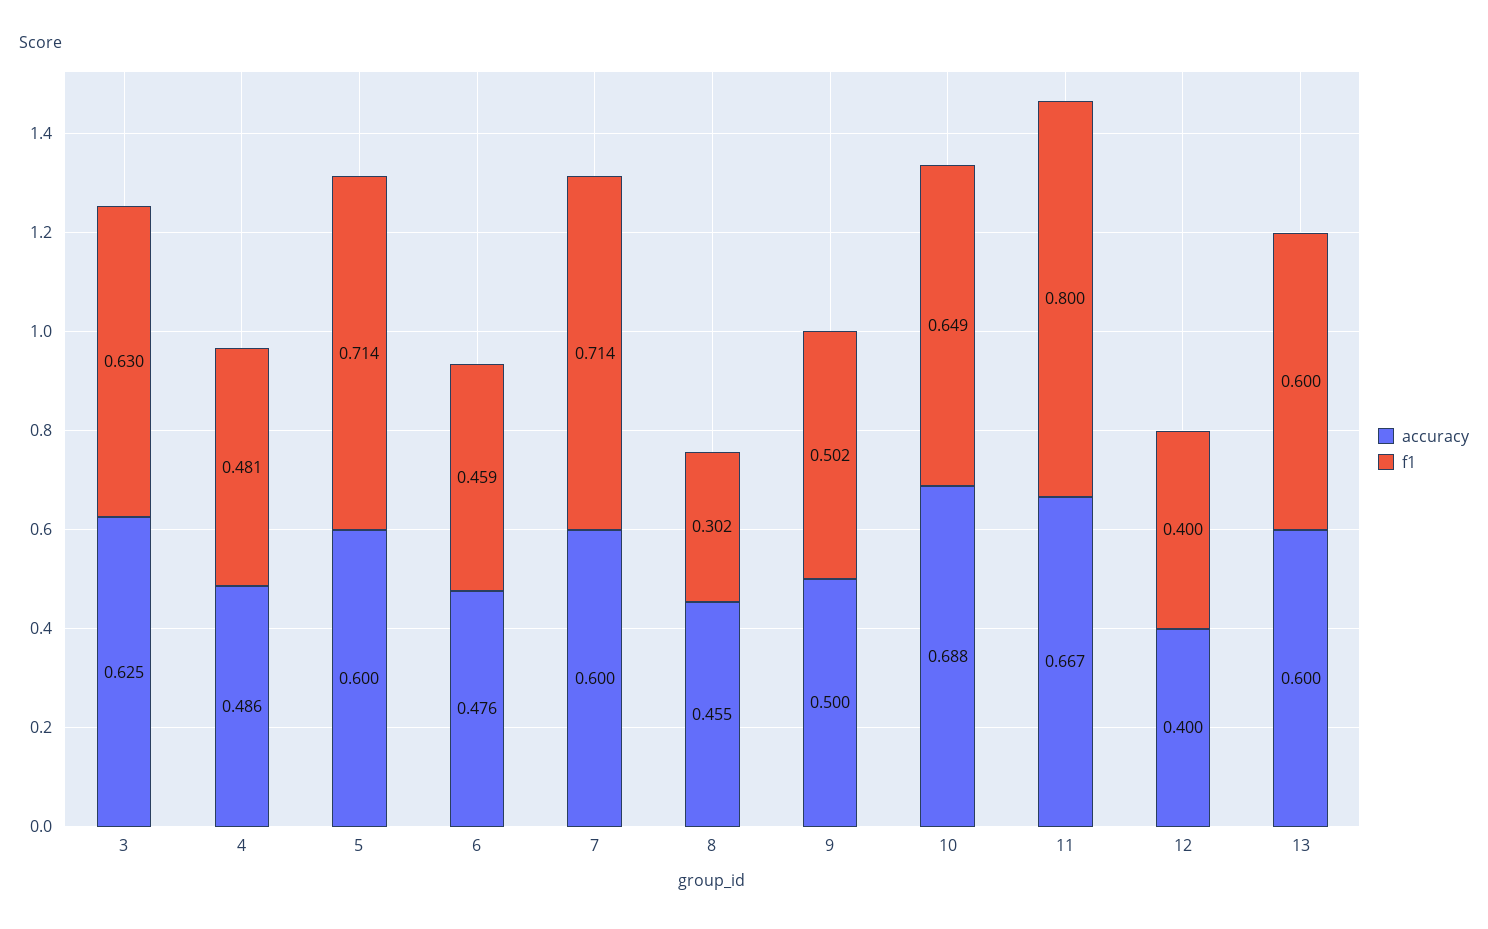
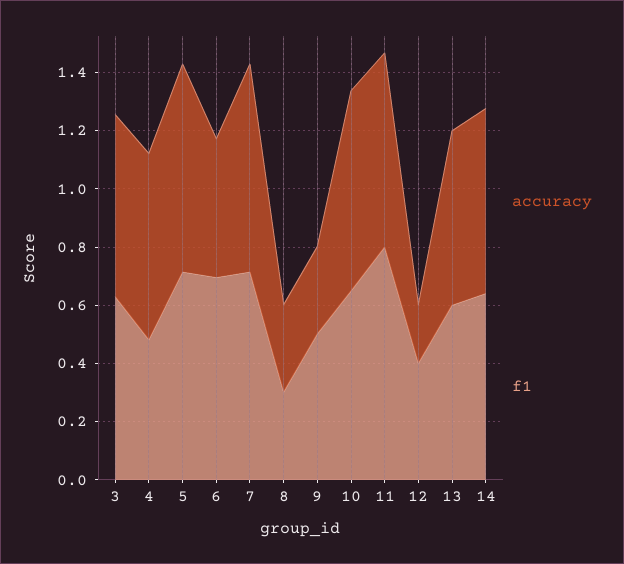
accuracy, 4: 0.486 -> 0.65
accuracy, 5: 0.6 -> 0.7
f1, 6: 0.459 -> 0.7
accuracy, 7: 0.6 -> 0.7
accuracy, 8: 0.455 -> 0.3
accuracy, 9: 0.5 -> 0.3
accuracy, 12: 0.4 -> 0.2
accuracy, 14: none -> 0.65
f1, 14: none -> 0.65

